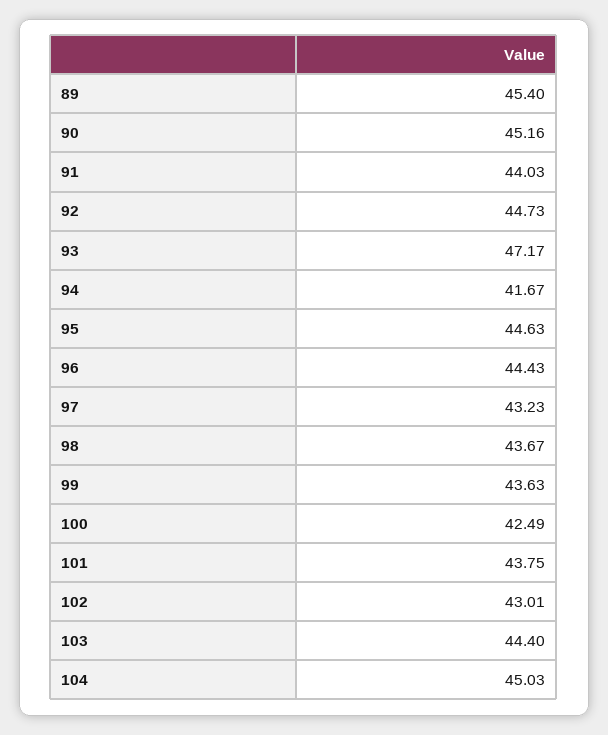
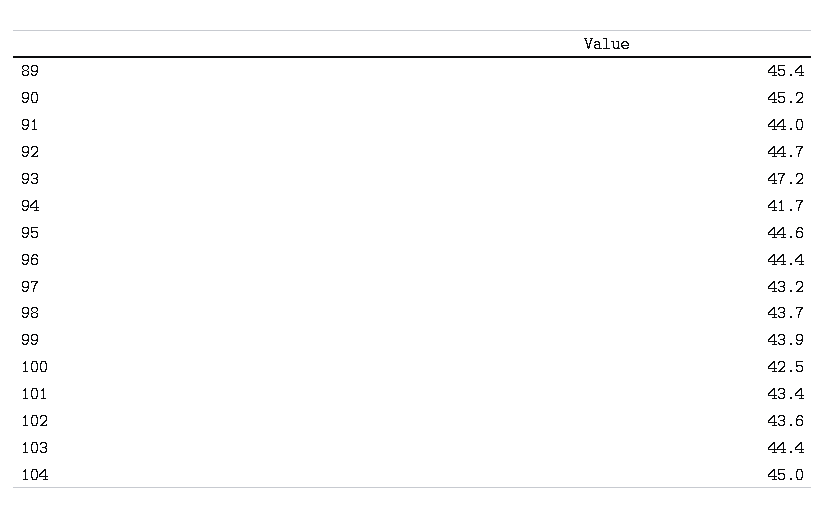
99: 43.63 -> 43.9
101: 43.75 -> 43.4
102: 43.01 -> 43.6

